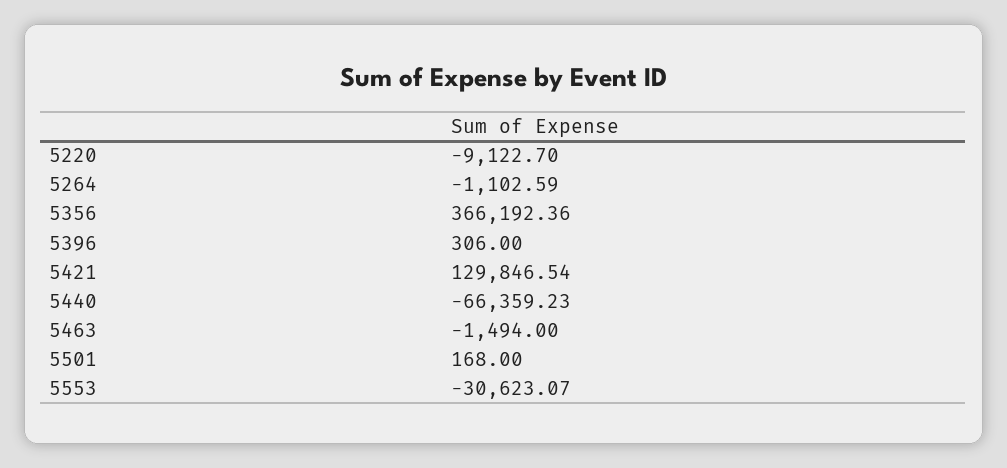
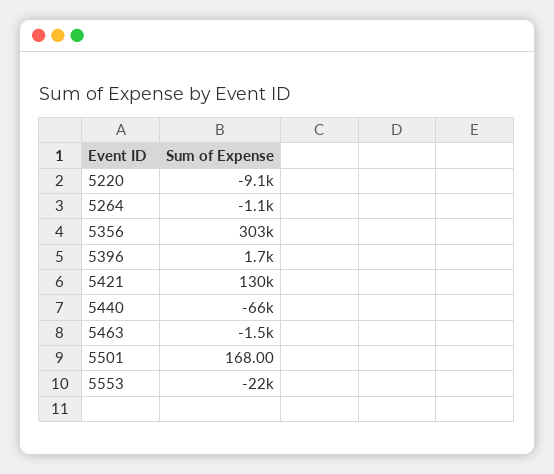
5356: 366192.36 -> 303000
5396: 306 -> 1700
5553: -30623.07 -> -22000

